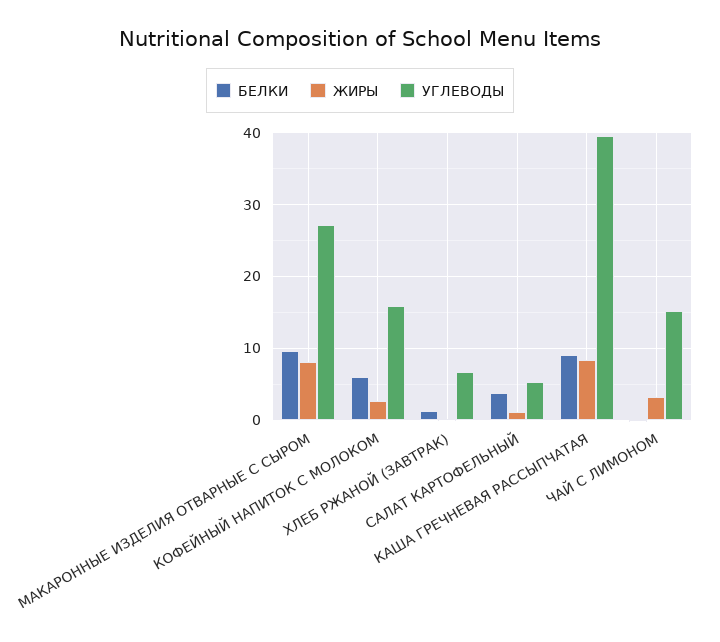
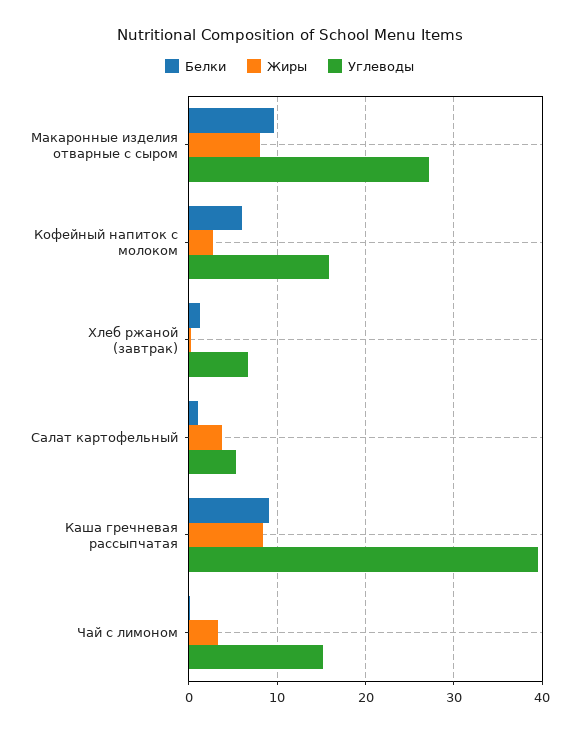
БЕЛКИ, САЛАТ КАРТОФЕЛЬНЫЙ: 4 -> 1
ЖИРЫ, САЛАТ КАРТОФЕЛЬНЫЙ: 1 -> 4

